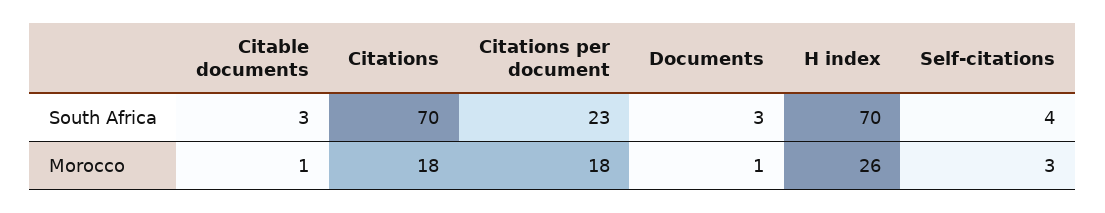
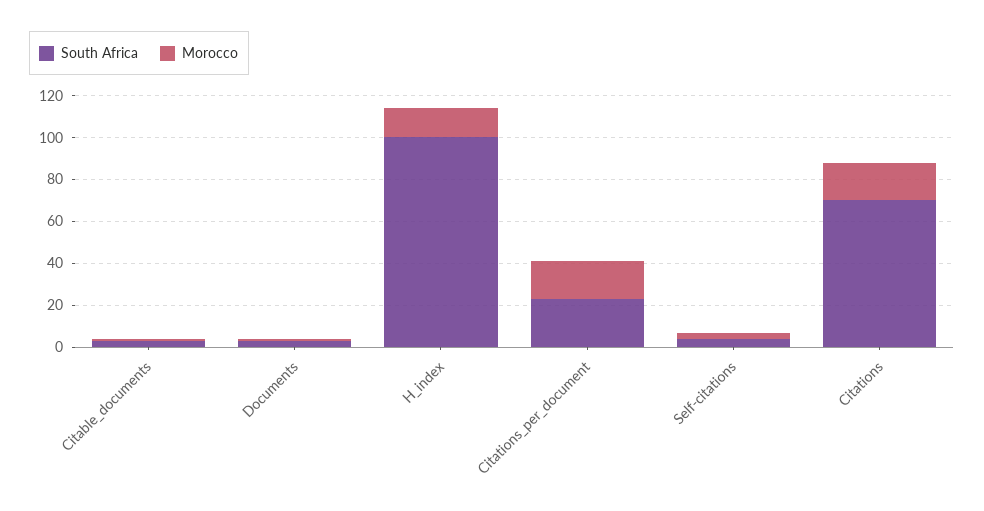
South Africa, H index: 70 -> 100
Morocco, H index: 26 -> 15

